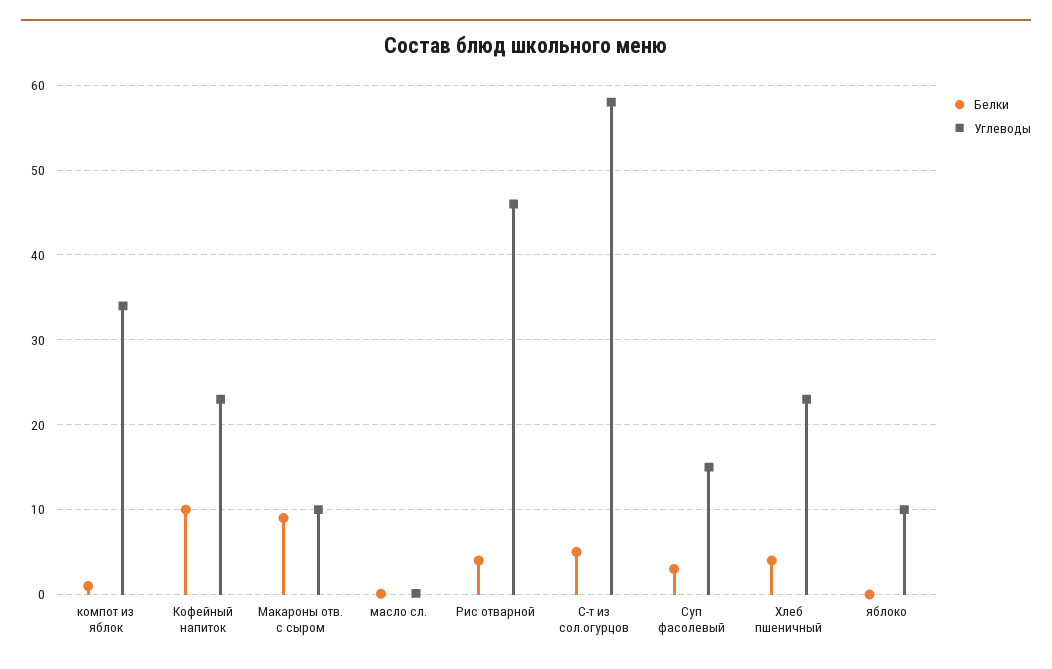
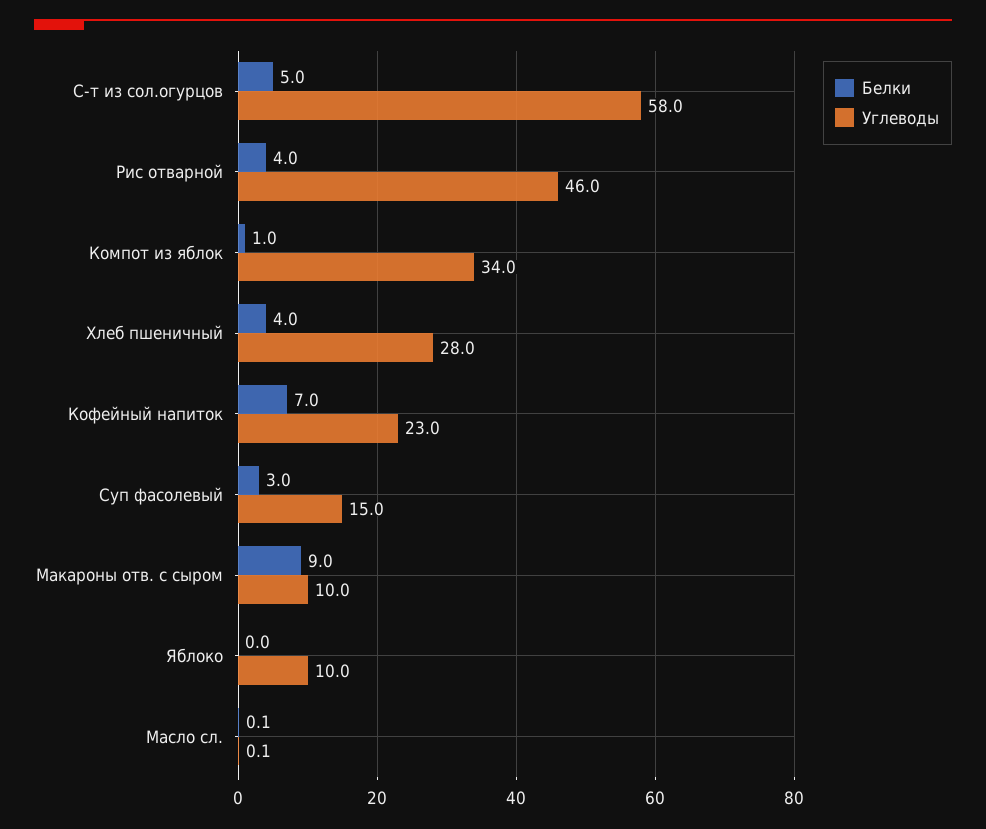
Белки, Кофейный напиток: 10 -> 7
Углеводы, Хлеб пшеничный: 23 -> 28

